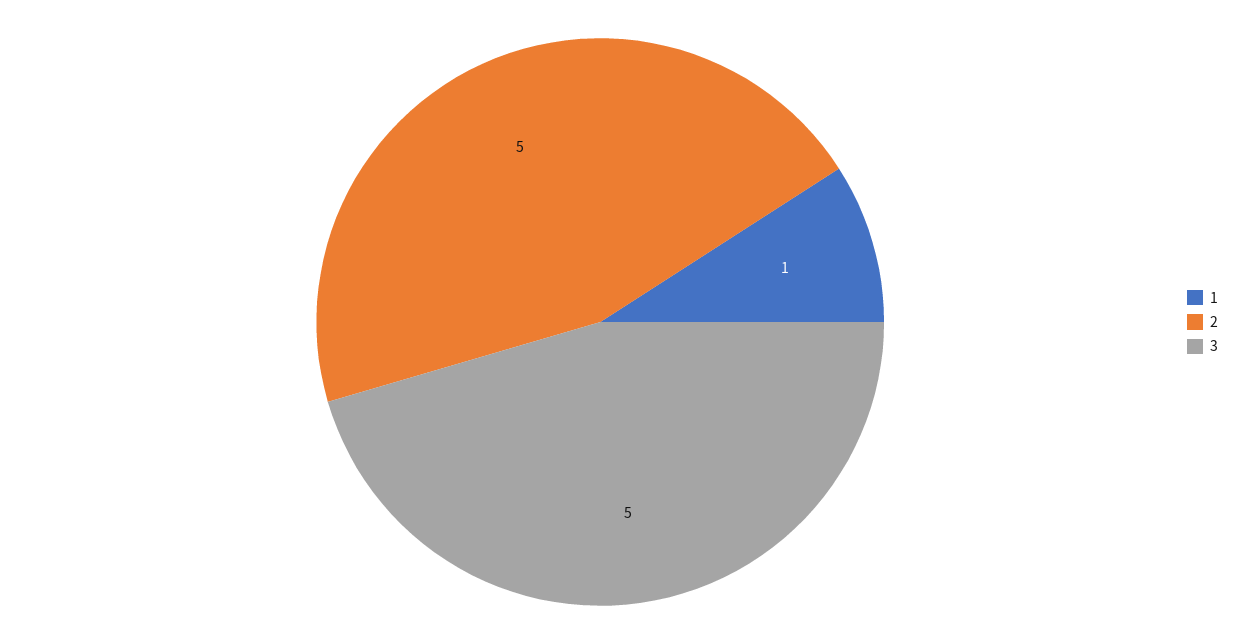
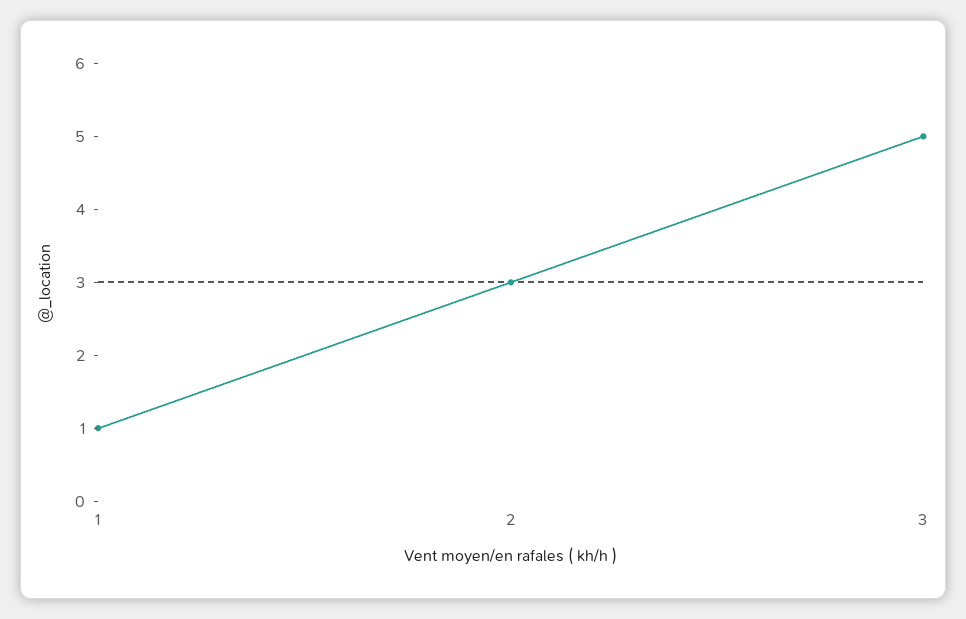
2: 5 -> 3

